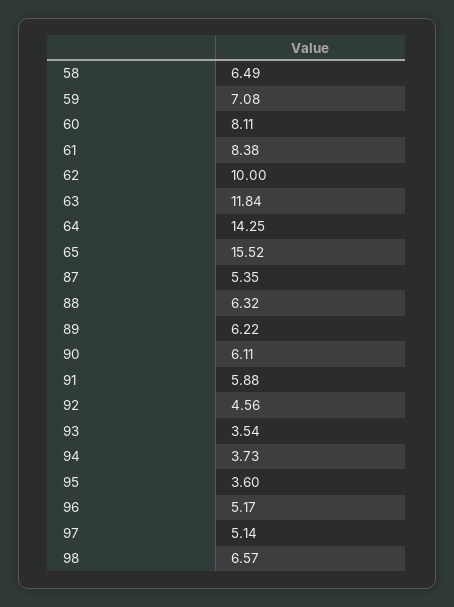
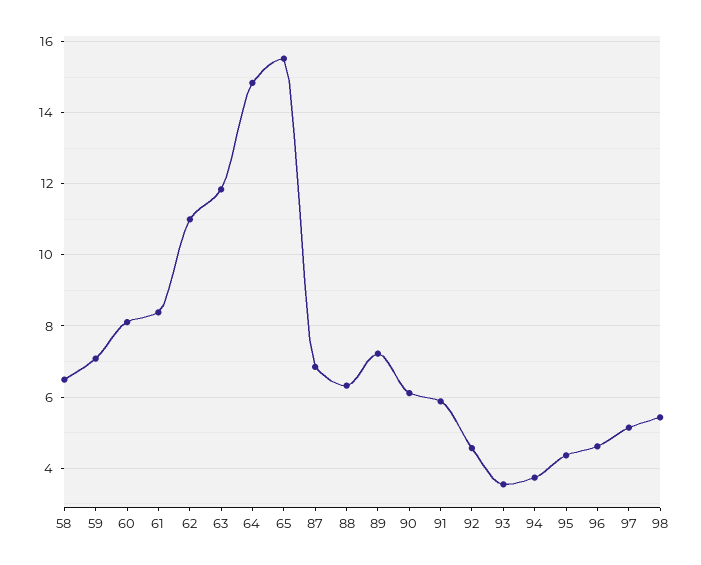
62: 10 -> 11
64: 14.25 -> 14.8
87: 5.35 -> 6.8
89: 6.22 -> 7.2
95: 3.6 -> 4.4
96: 5.17 -> 4.6
98: 6.57 -> 5.4

